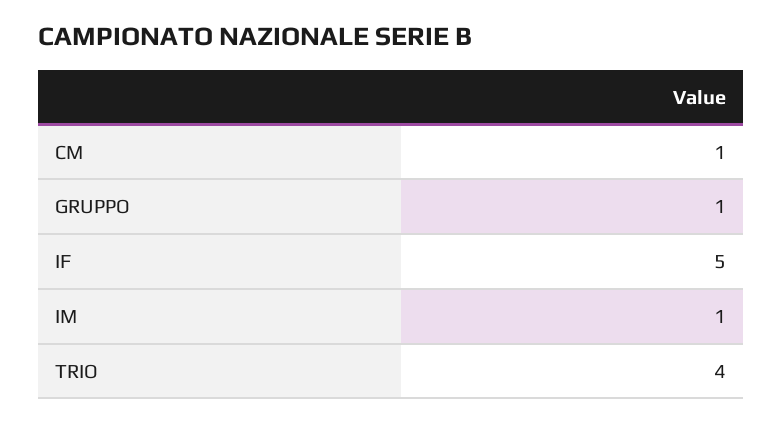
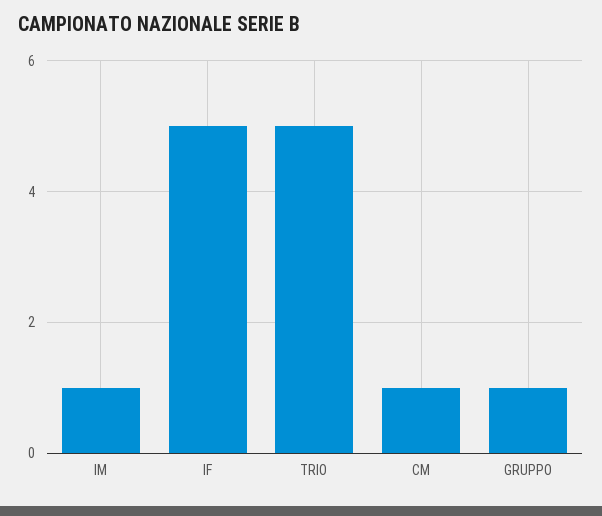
TRIO: 4 -> 5

